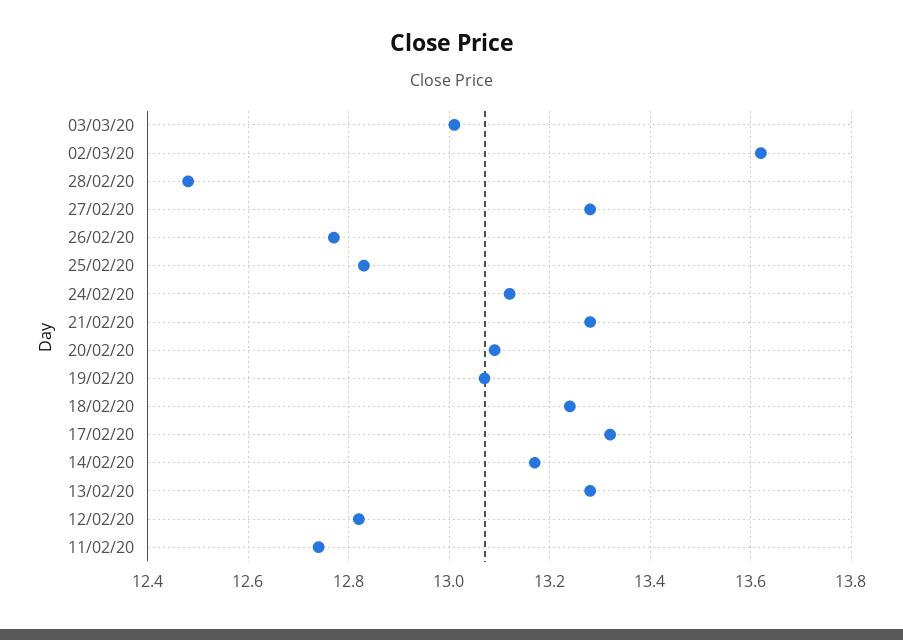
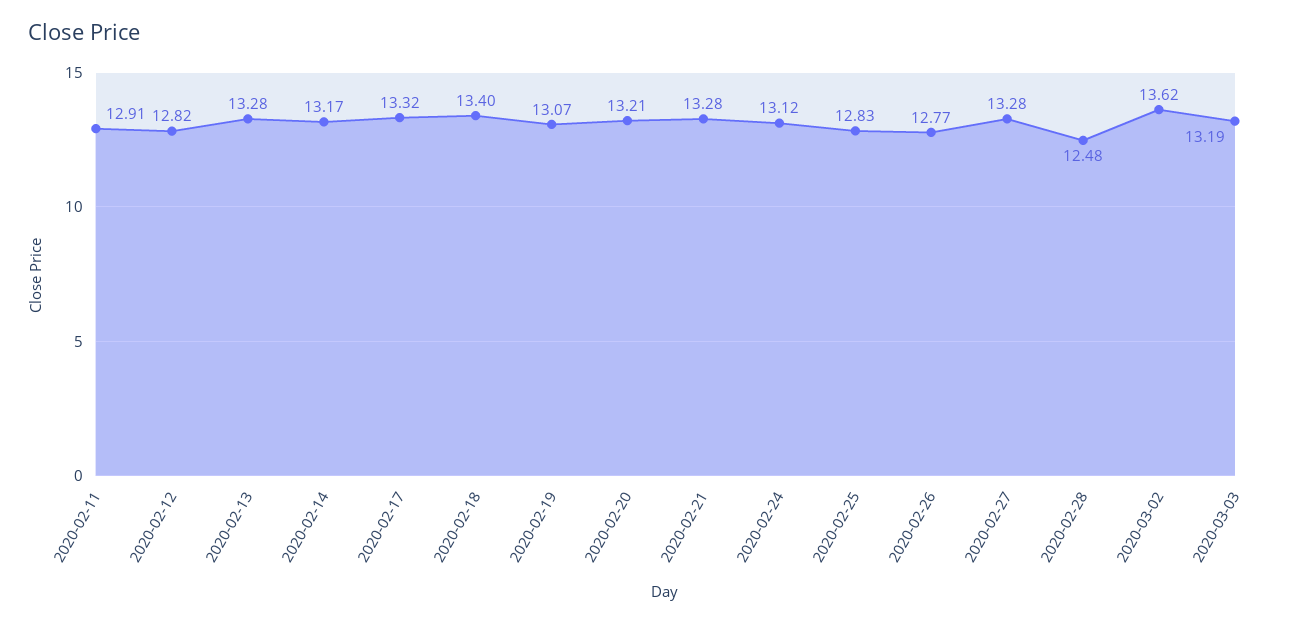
03/03/20: 13 -> 13.19
20/02/20: 13.1 -> 13.21
18/02/20: 13.25 -> 13.4
11/02/20: 12.75 -> 12.91

